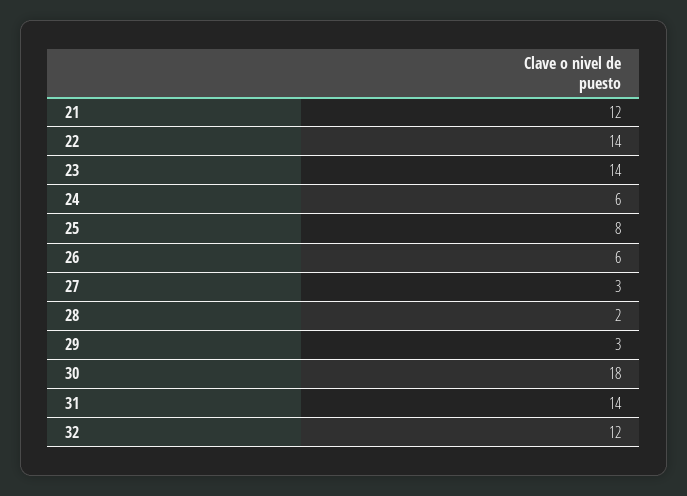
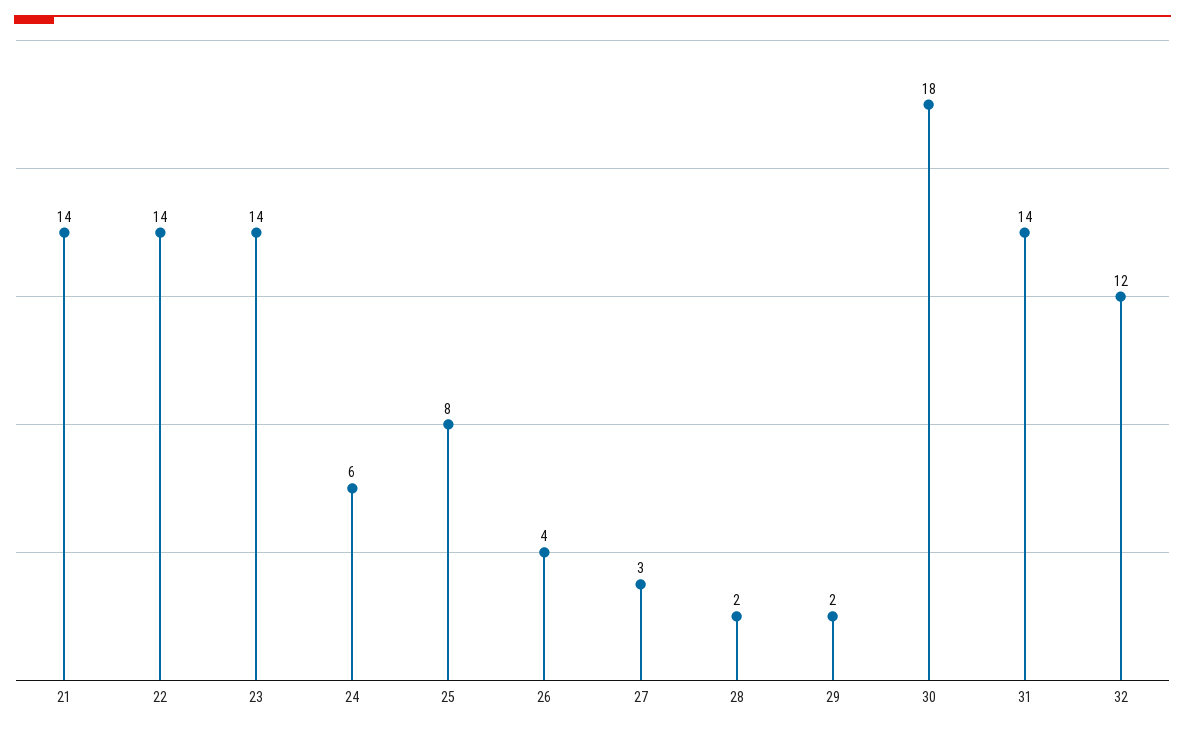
21: 12 -> 14
26: 6 -> 4
29: 3 -> 2

